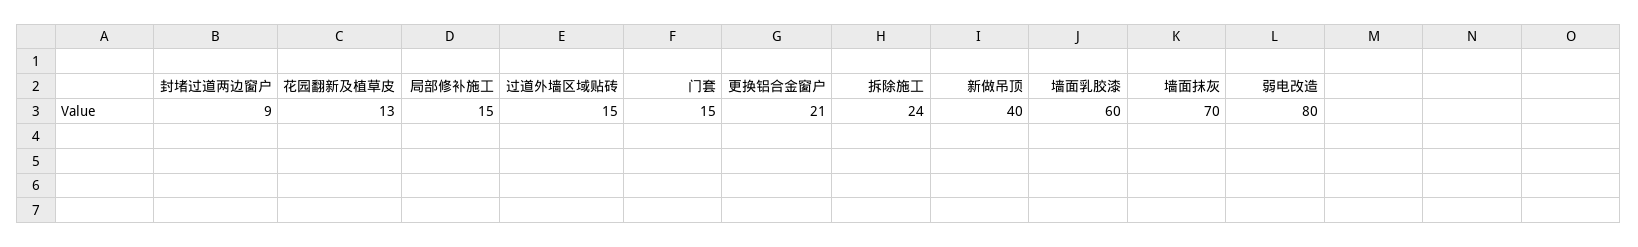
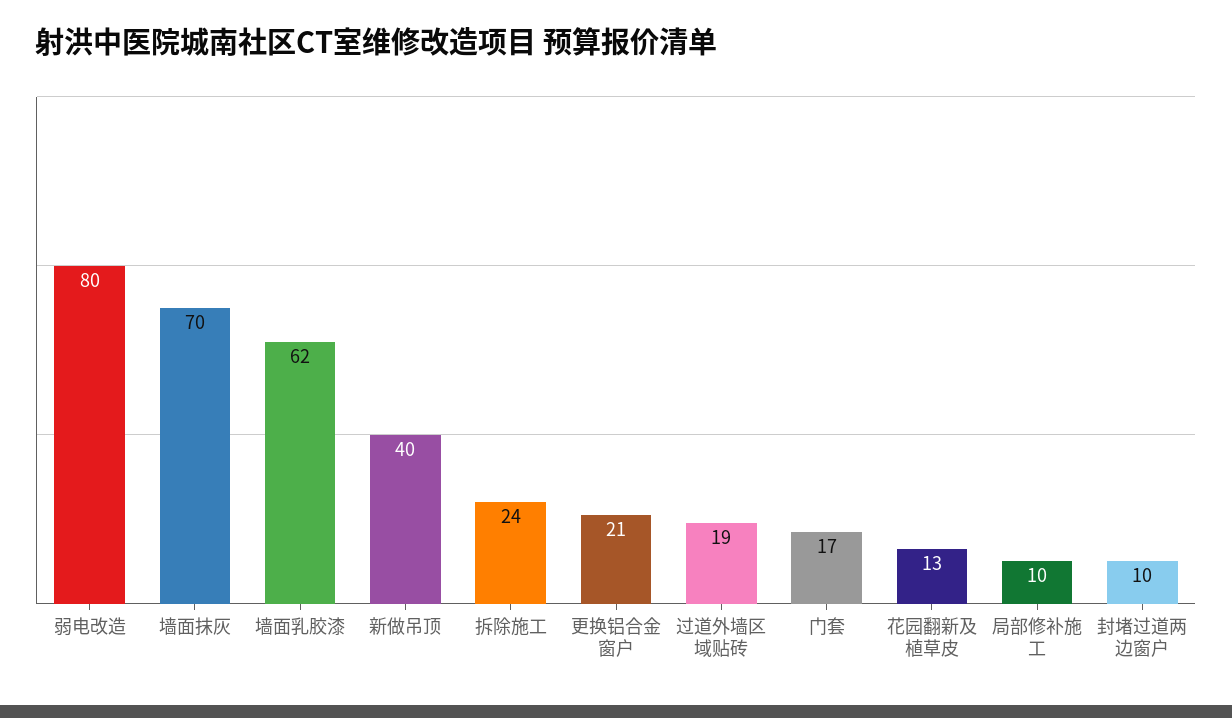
封堵过道两边窗户: 9 -> 10
局部修补施工: 15 -> 10
过道外墙区域贴砖: 15 -> 19
门套: 15 -> 17
墙面乳胶漆: 60 -> 62

